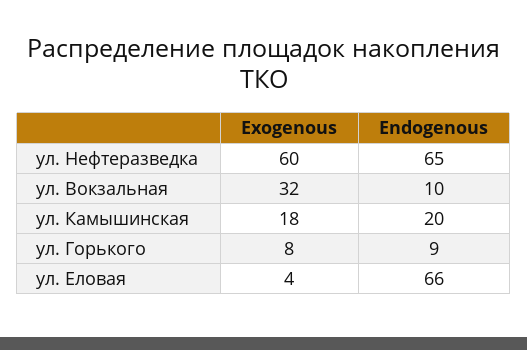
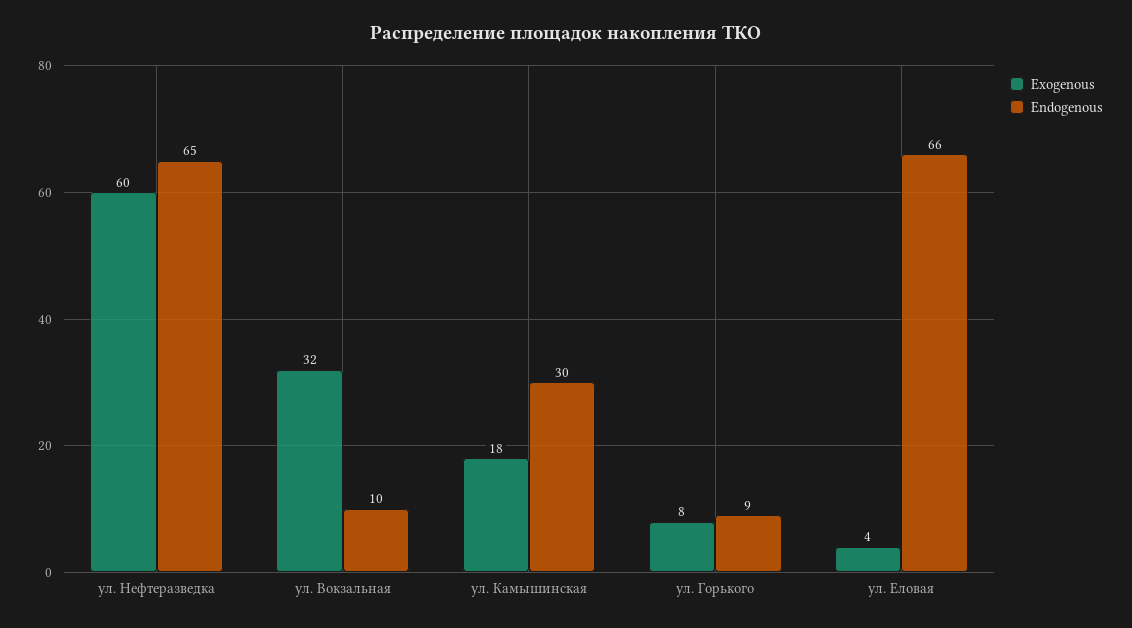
Endogenous, ул. Камышинская: 20 -> 30

